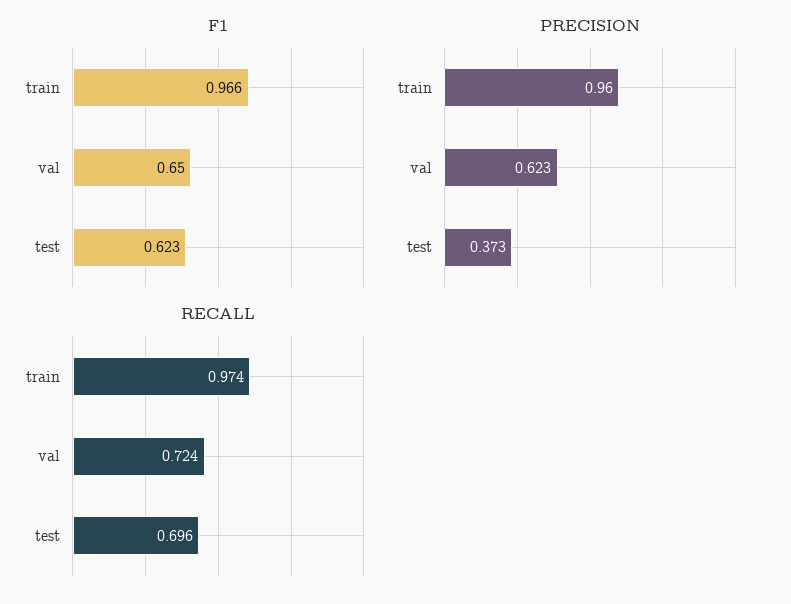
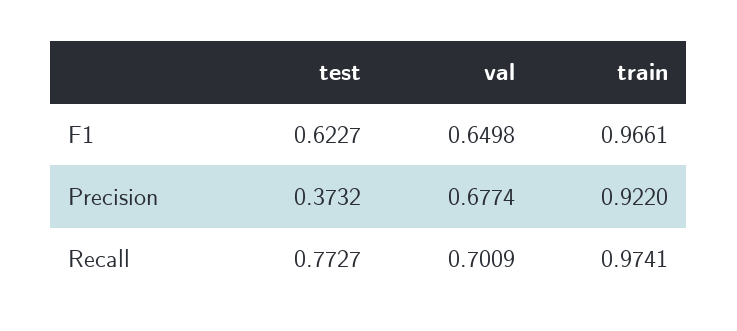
PRECISION, train: 0.96 -> 0.922
PRECISION, val: 0.623 -> 0.6774
RECALL, val: 0.724 -> 0.7009
RECALL, test: 0.696 -> 0.7727

